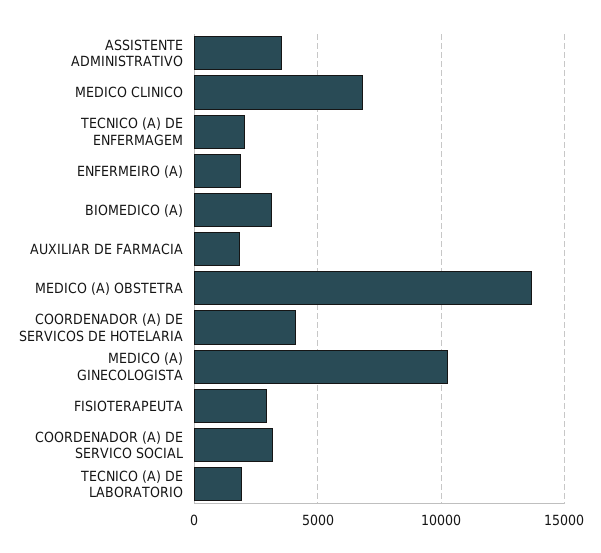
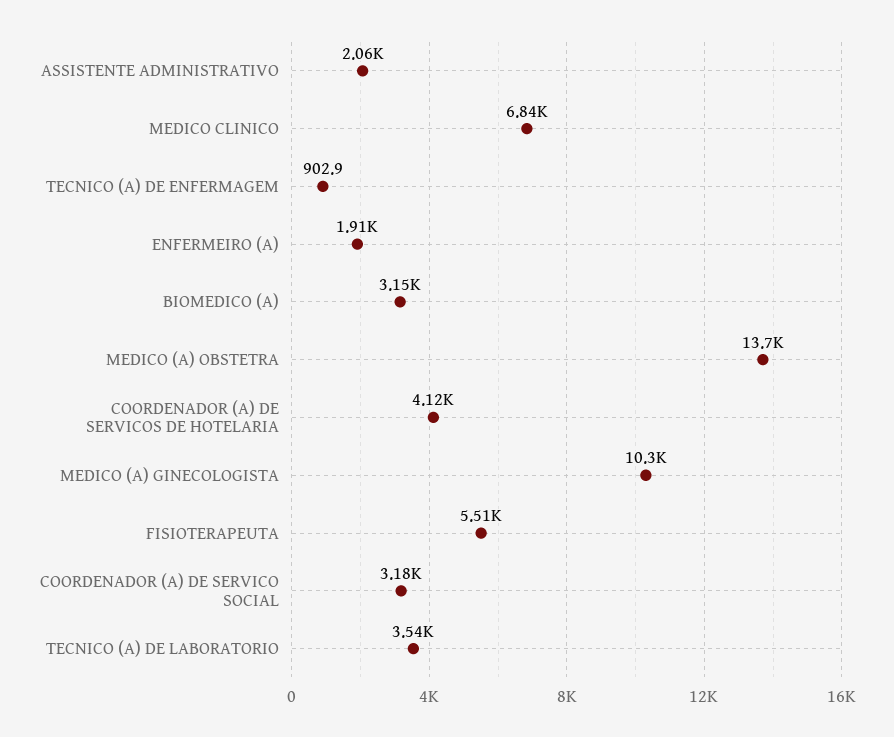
ASSISTENTE ADMINISTRATIVO: 3500 -> 2060
TECNICO (A) DE ENFERMAGEM: 2000 -> 902.9
AUXILIAR DE FARMACIA: 2000 -> none
FISIOTERAPEUTA: 3000 -> 5510
TECNICO (A) DE LABORATORIO: 2000 -> 3540

